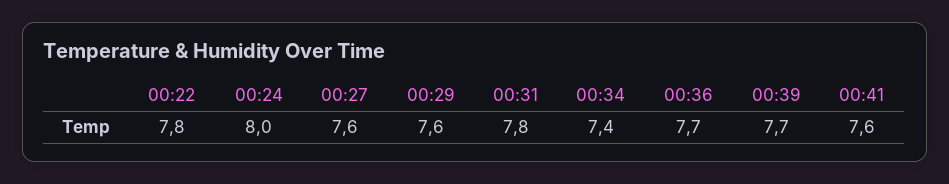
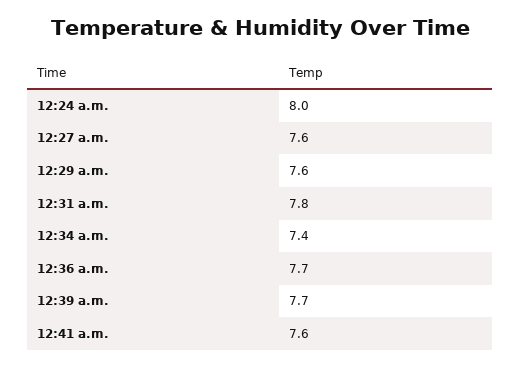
00:22: 7.8 -> none

